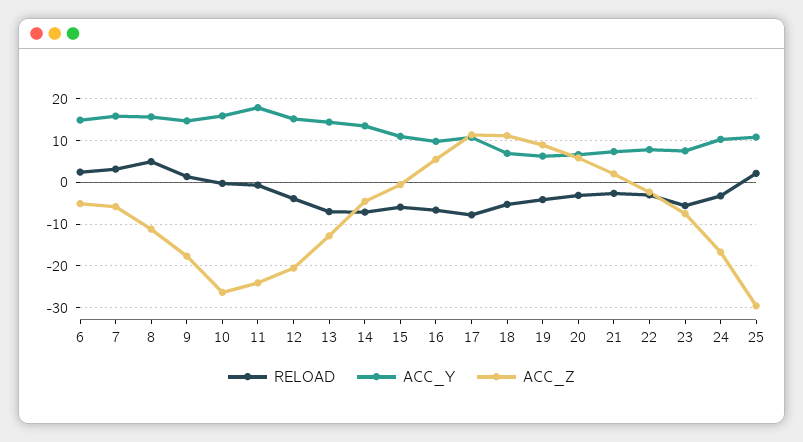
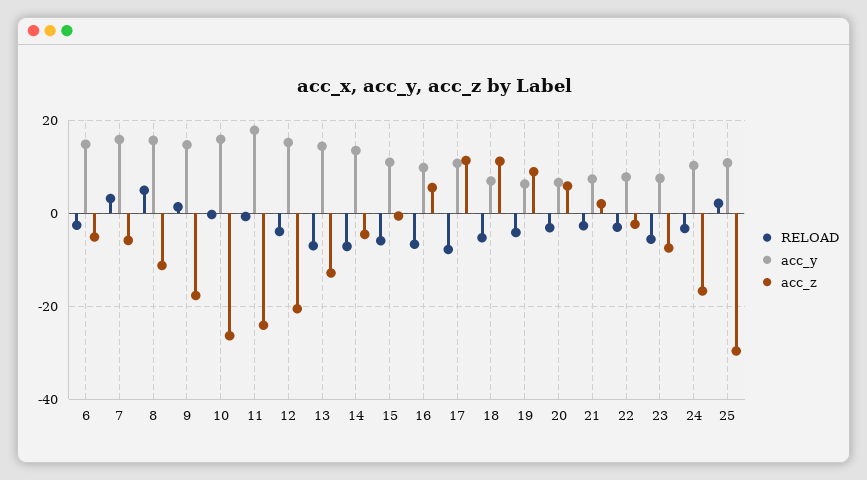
RELOAD, 6: 2 -> -2

